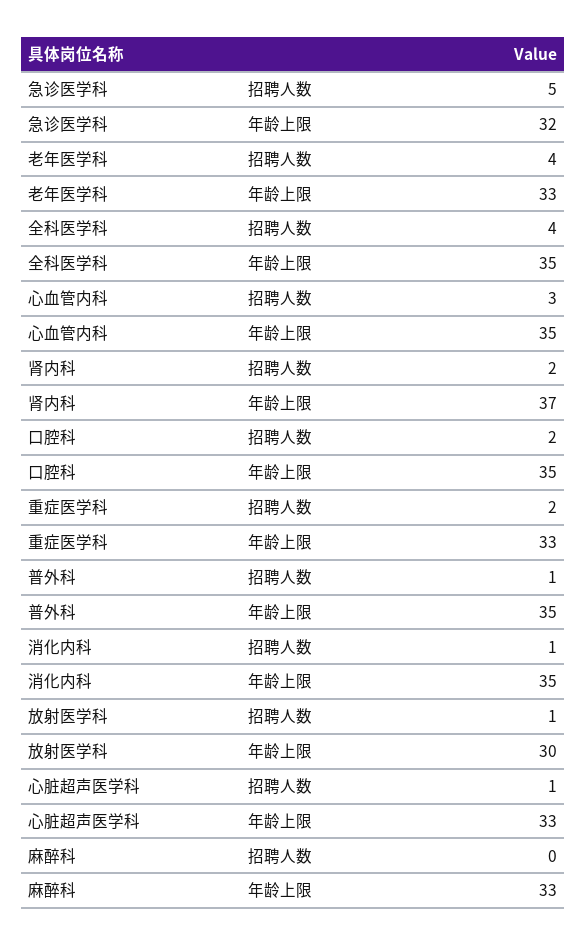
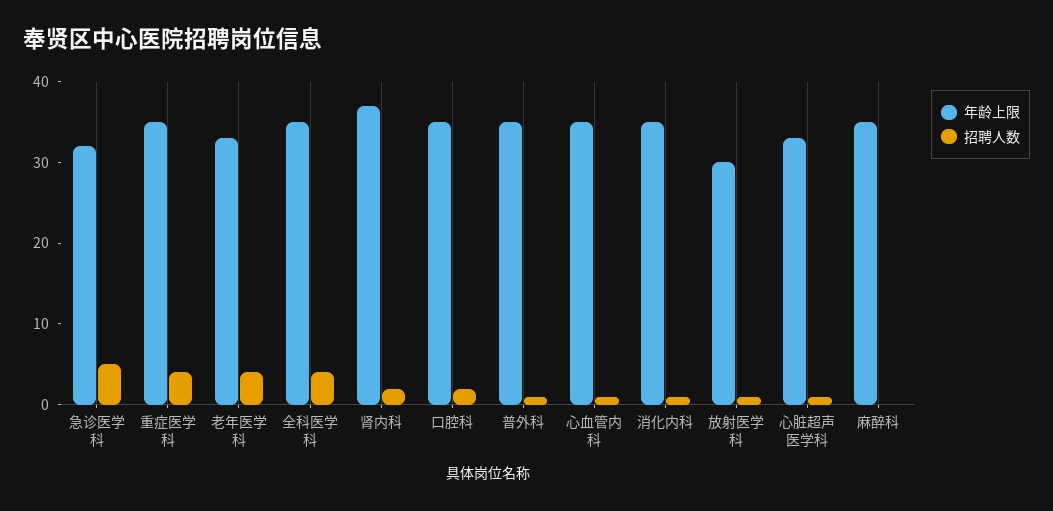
招聘人数, 心血管内科: 3 -> 1
招聘人数, 重症医学科: 2 -> 4
年龄上限, 重症医学科: 33 -> 35
年龄上限, 麻醉科: 33 -> 35

